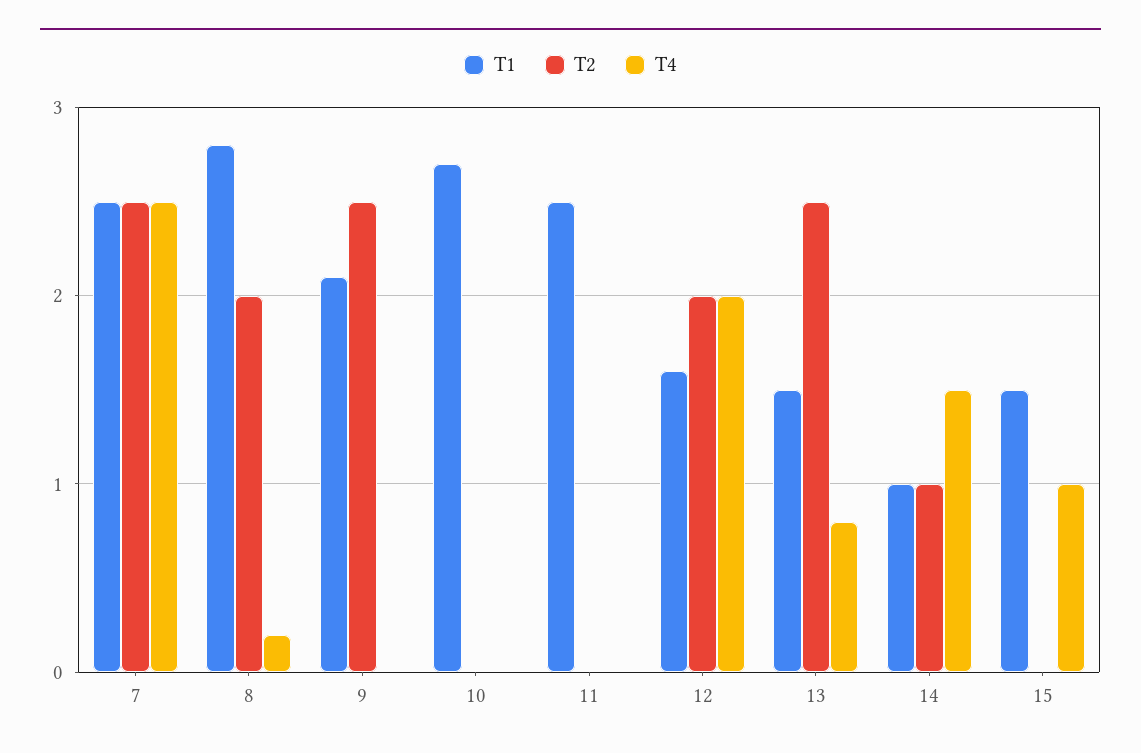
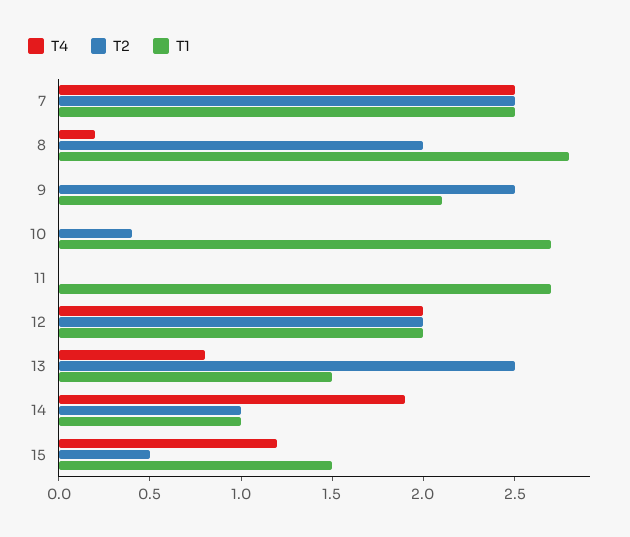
T2, 10: 0 -> 0.4
T1, 11: 2.5 -> 2.7
T1, 12: 1.6 -> 2
T4, 14: 1.5 -> 1.9
T2, 15: 0 -> 0.5
T4, 15: 1 -> 1.2

